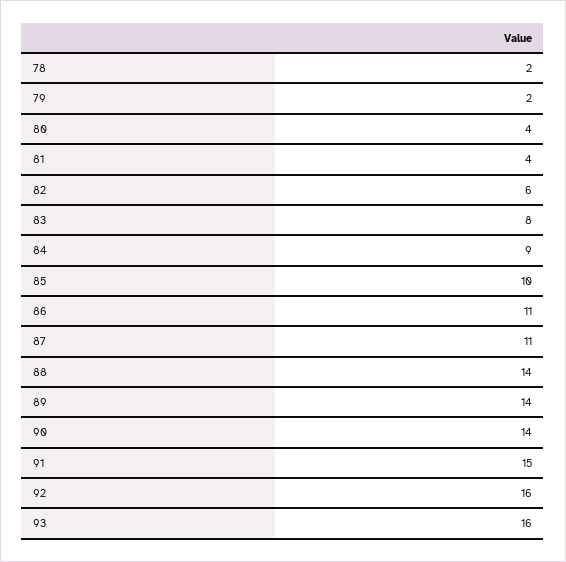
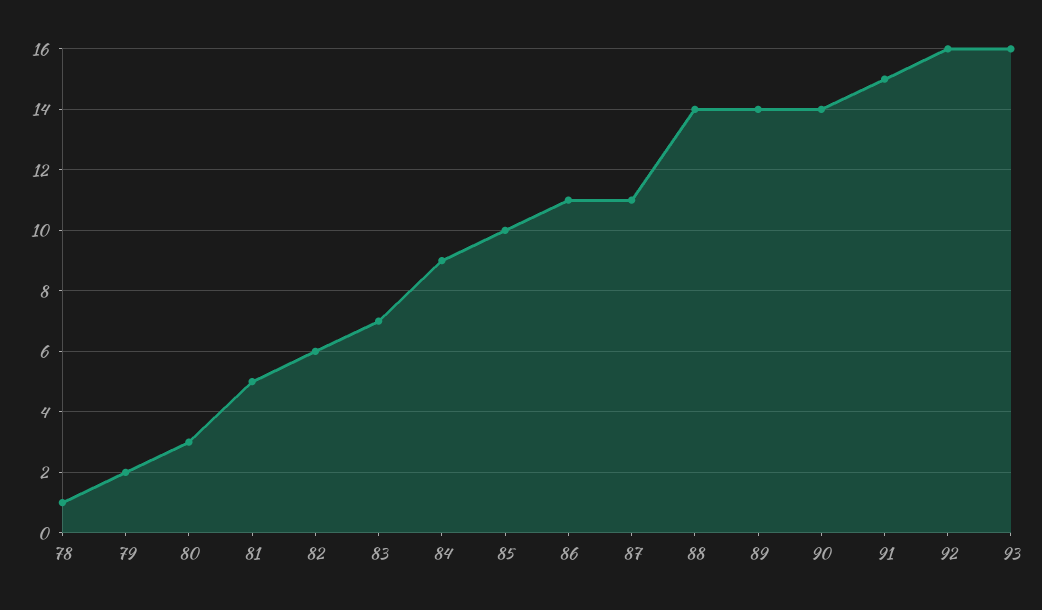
78: 2 -> 1
80: 4 -> 3
81: 4 -> 5
83: 8 -> 7

